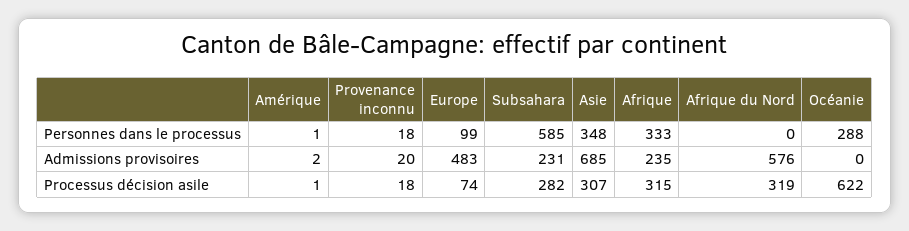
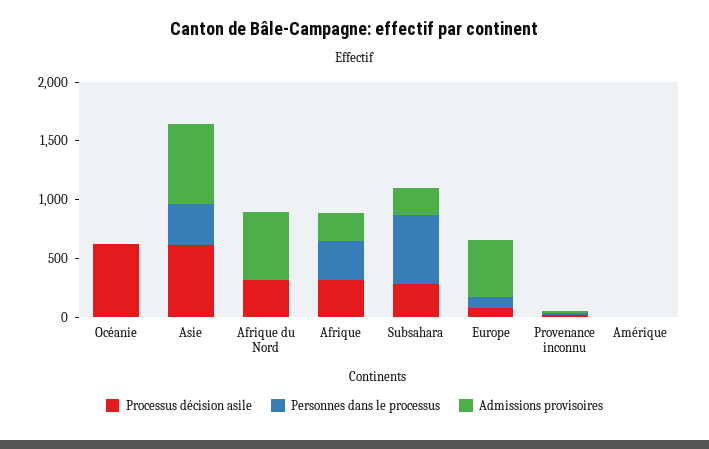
Personnes dans le processus, Océanie: 288 -> 0
Processus décision asile, Asie: 307 -> 600

